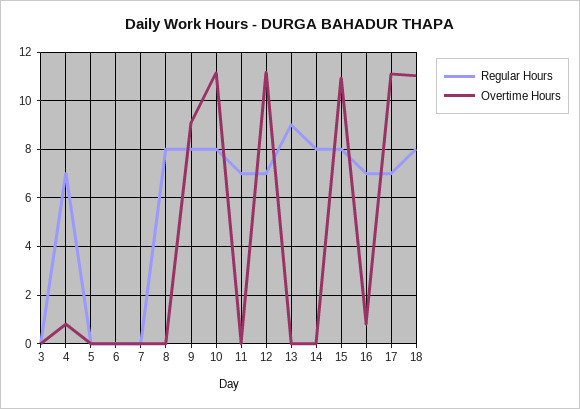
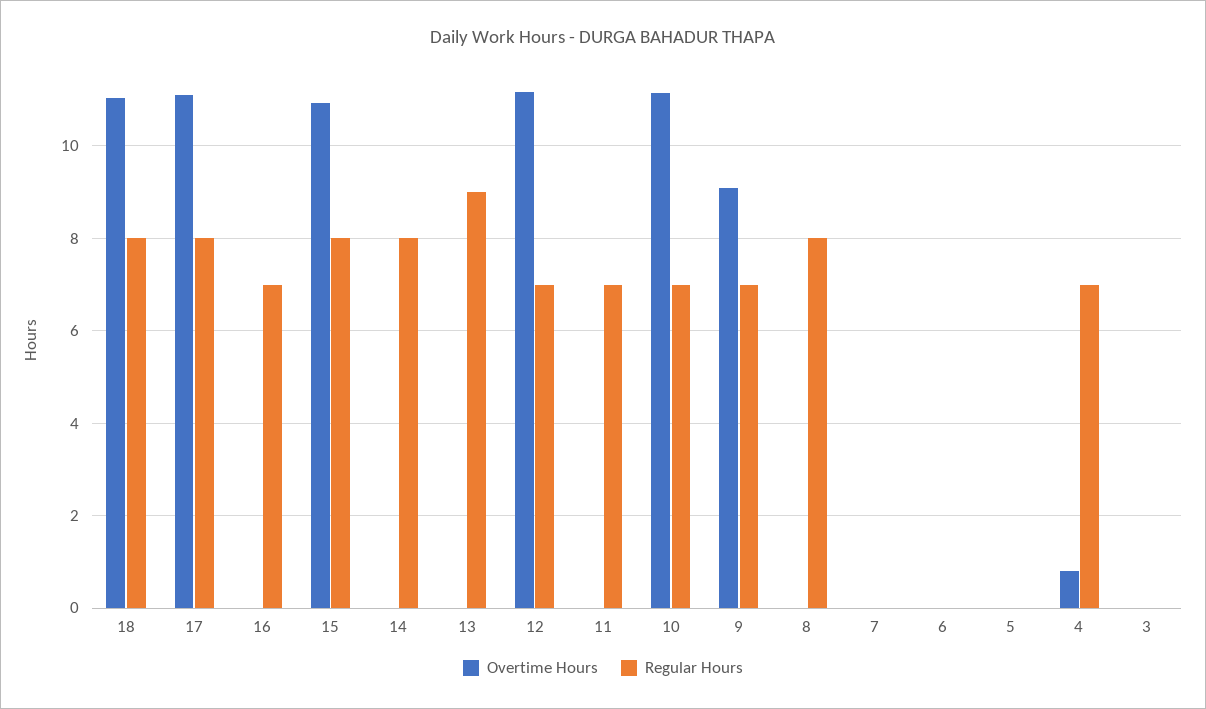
Regular Hours, 9: 8 -> 7
Regular Hours, 10: 8 -> 7
Overtime Hours, 16: 0.75 -> 0
Regular Hours, 17: 7 -> 8

